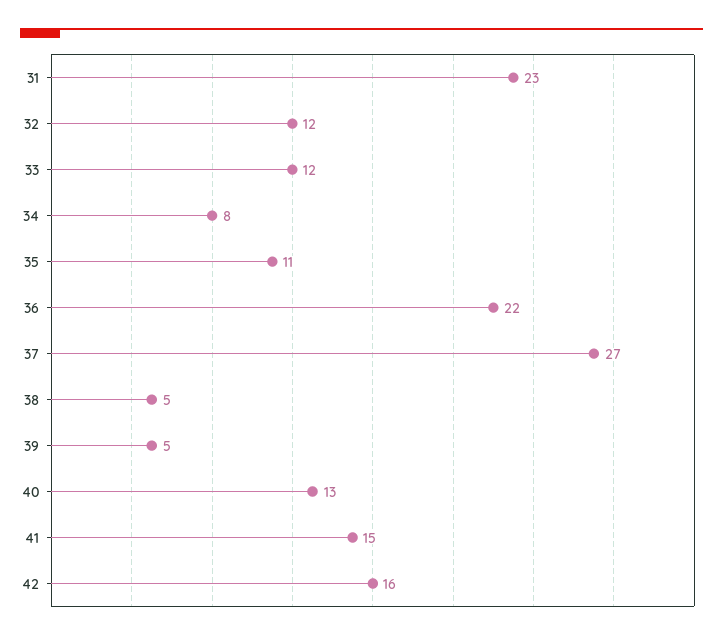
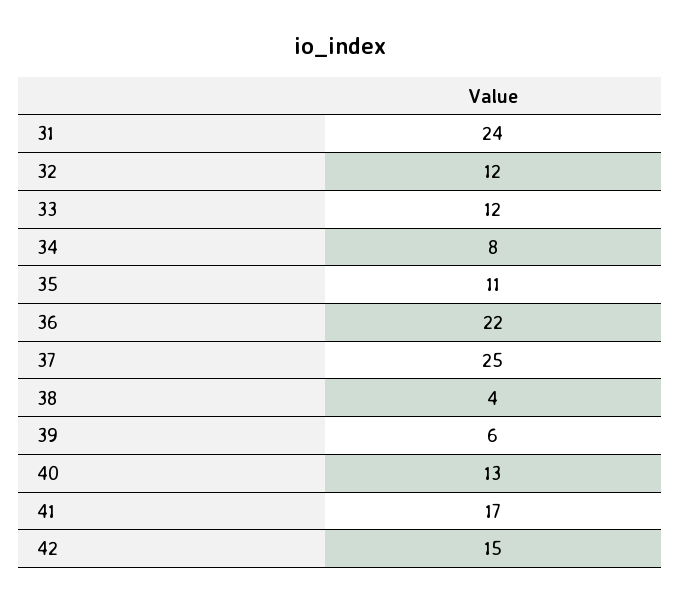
31: 23 -> 24
37: 27 -> 25
38: 5 -> 4
39: 5 -> 6
41: 15 -> 17
42: 16 -> 15

